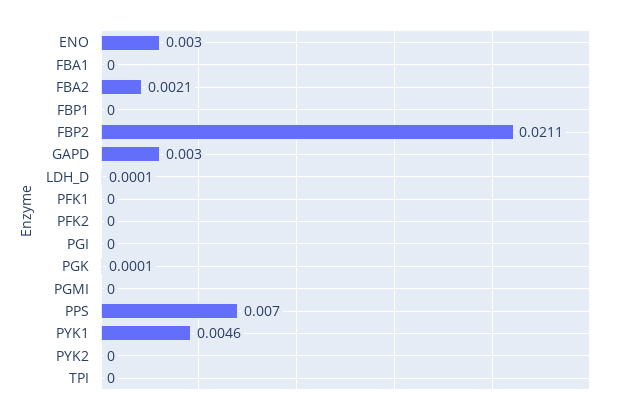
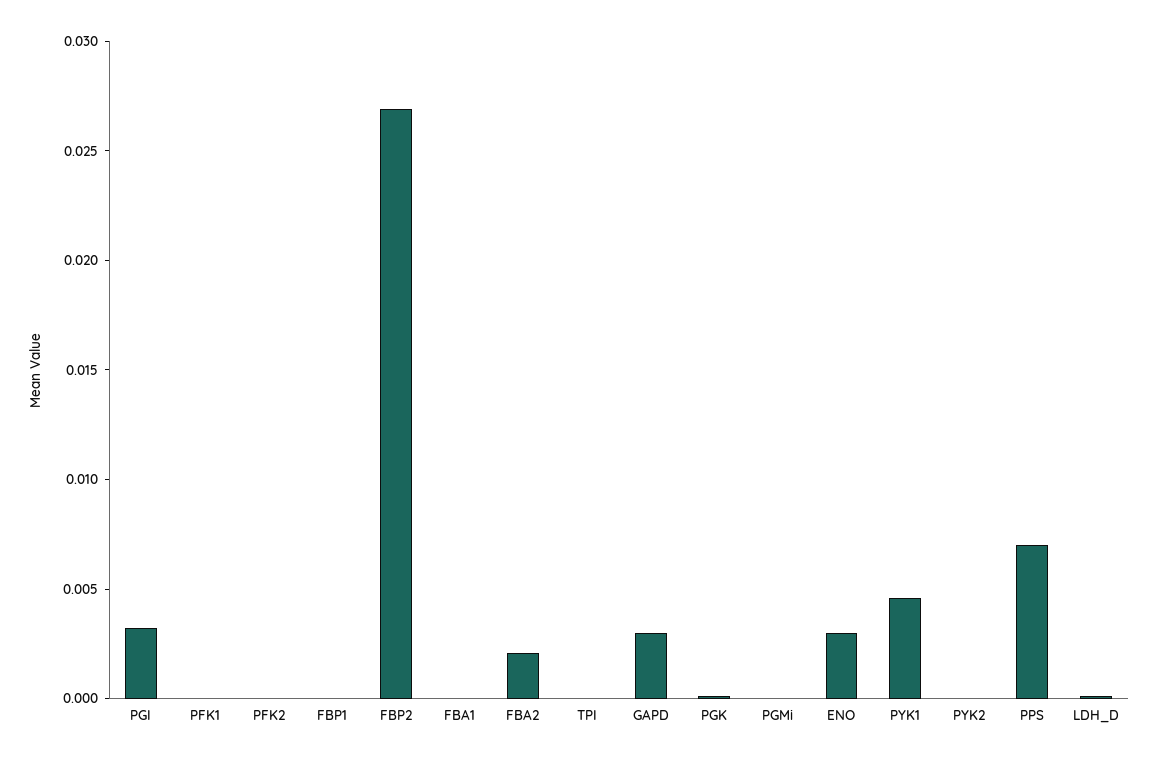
FBP2: 0.0211 -> 0.027
PGI: 0 -> 0.003

